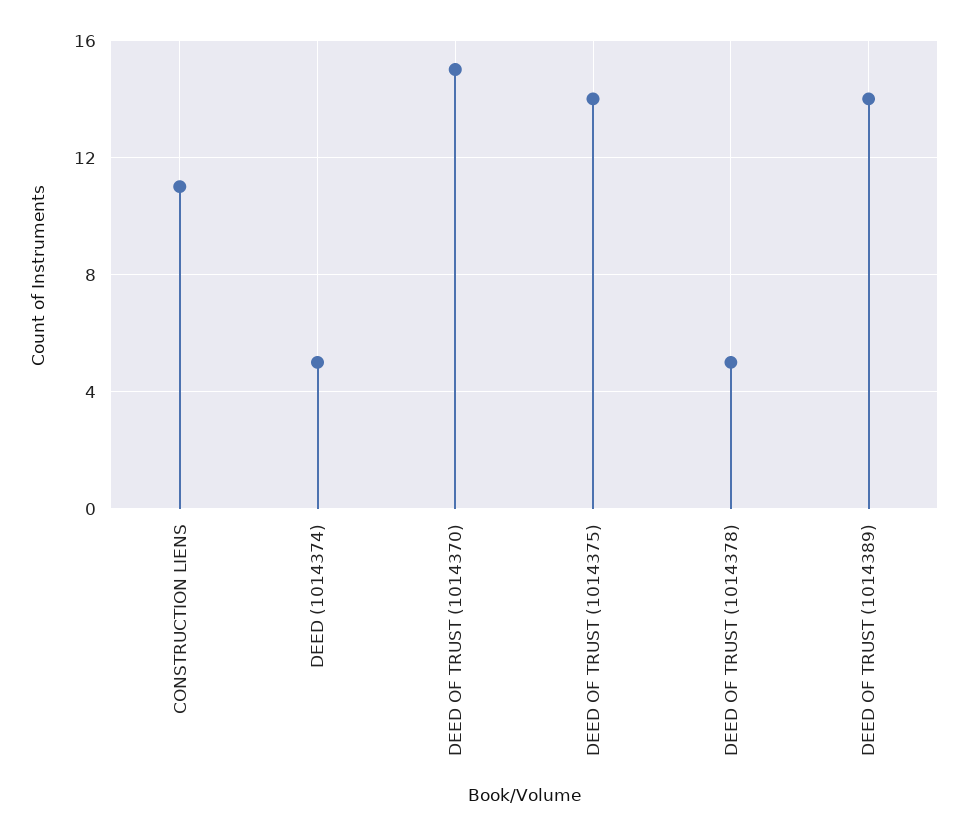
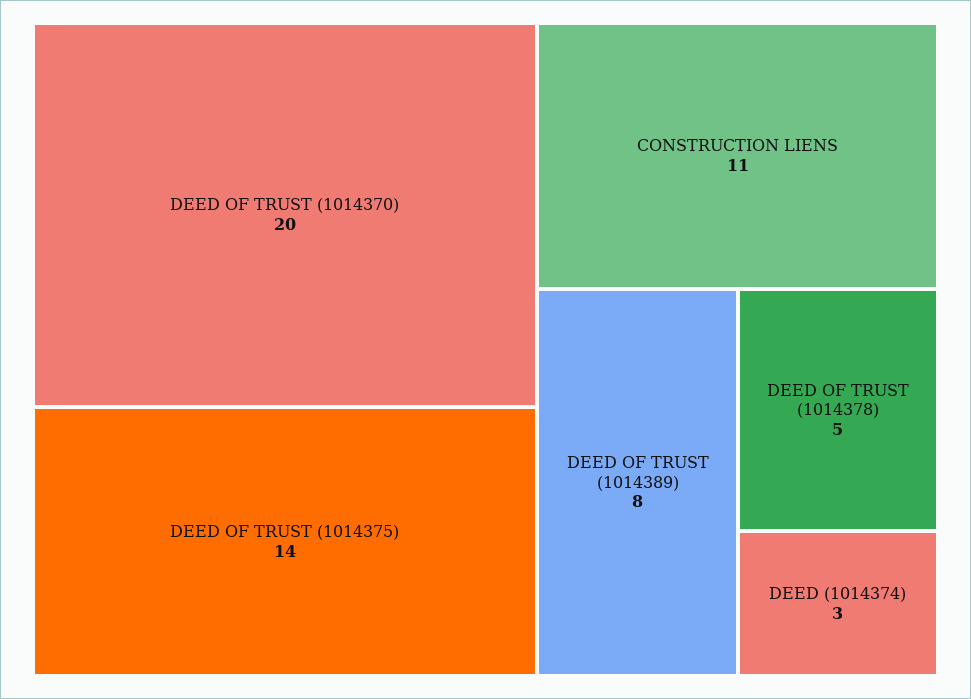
DEED (1014374): 5 -> 3
DEED OF TRUST (1014370): 15 -> 20
DEED OF TRUST (1014389): 14 -> 8

